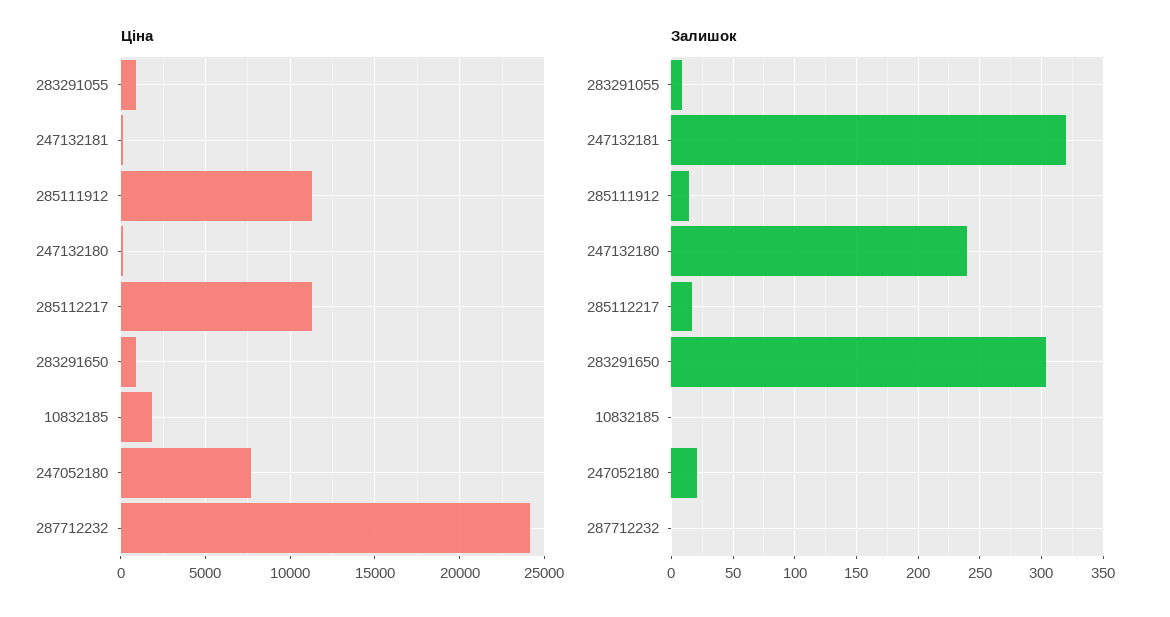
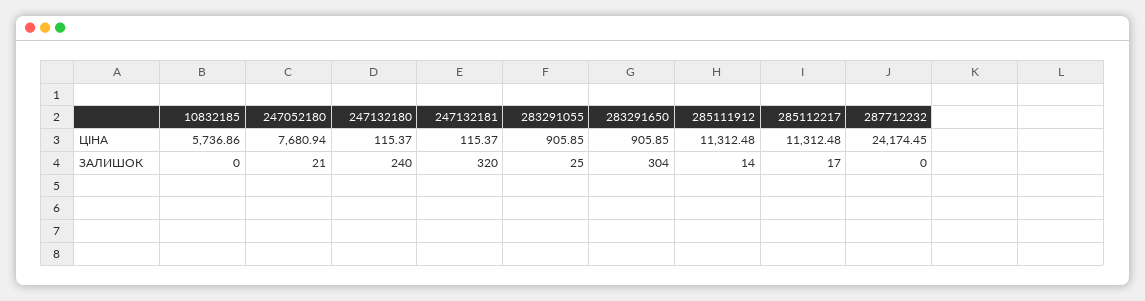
Ціна, 10832185: 2000 -> 5736.86
Залишок, 283291055: 10 -> 25

